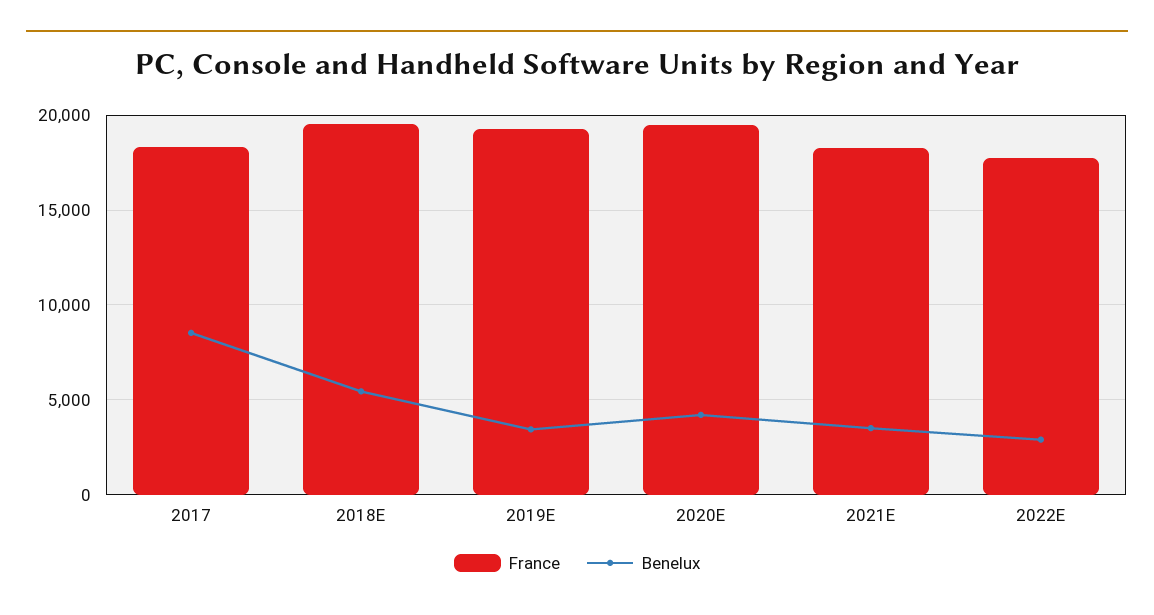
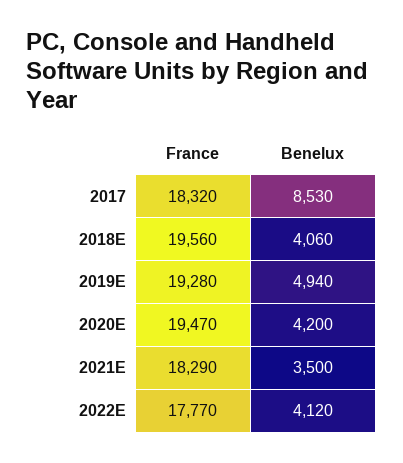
Benelux, 2018E: 5500 -> 4060
Benelux, 2019E: 3500 -> 4940
Benelux, 2022E: 3000 -> 4120

